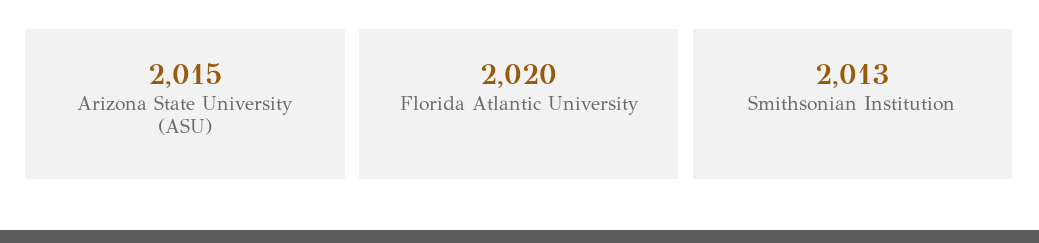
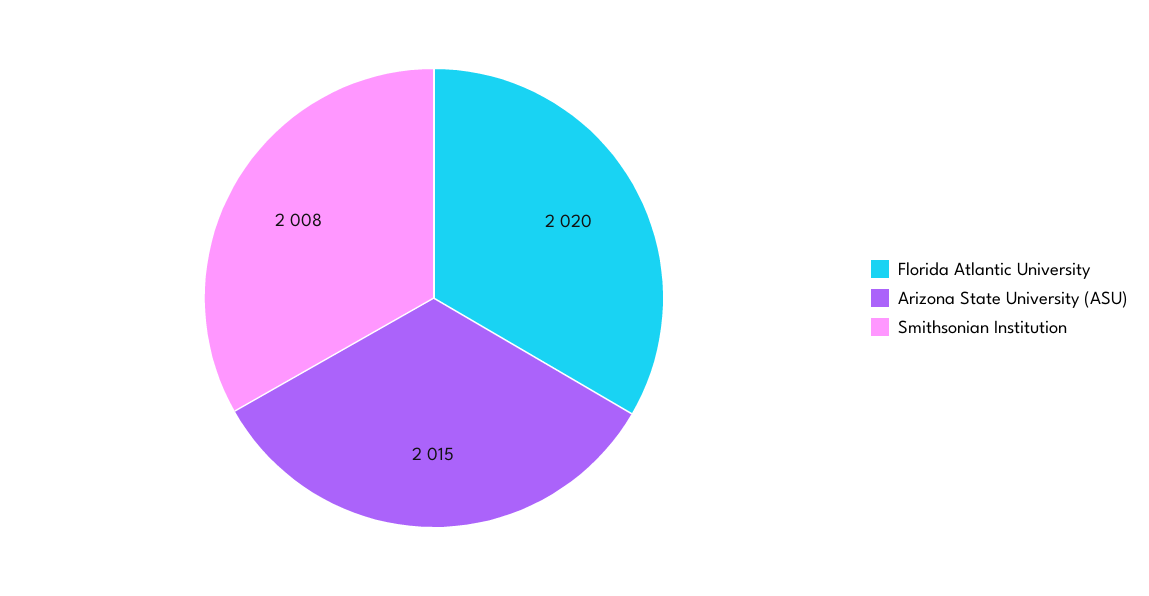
Smithsonian Institution: 2013 -> 2008

